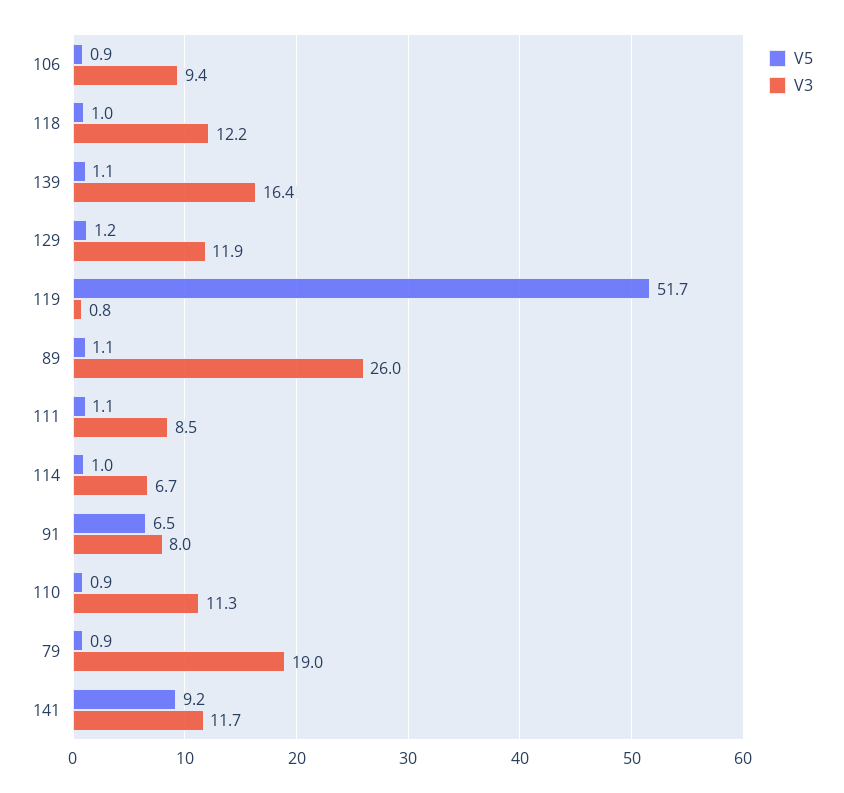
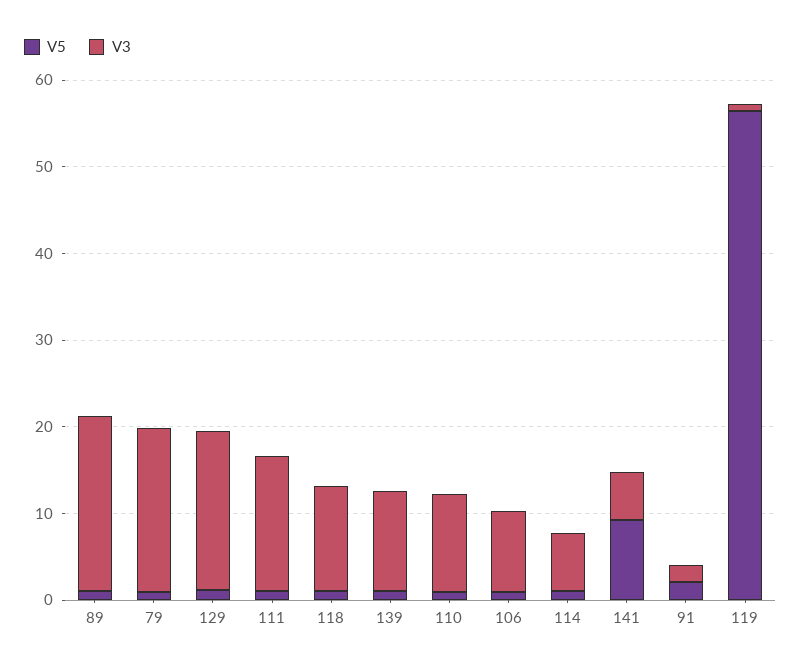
V3, 139: 16.4 -> 12
V3, 129: 11.9 -> 18
V5, 119: 51.7 -> 56
V3, 89: 26 -> 20
V3, 111: 8.5 -> 16
V5, 91: 6.5 -> 2
V3, 91: 8 -> 2
V3, 141: 11.7 -> 6

